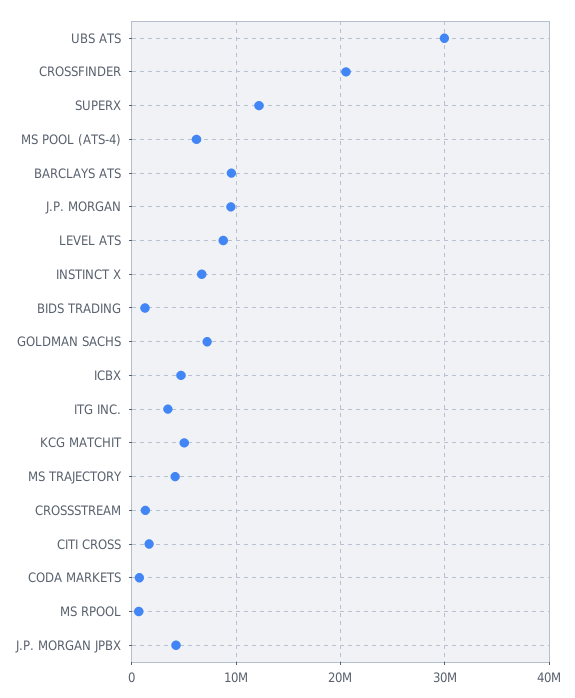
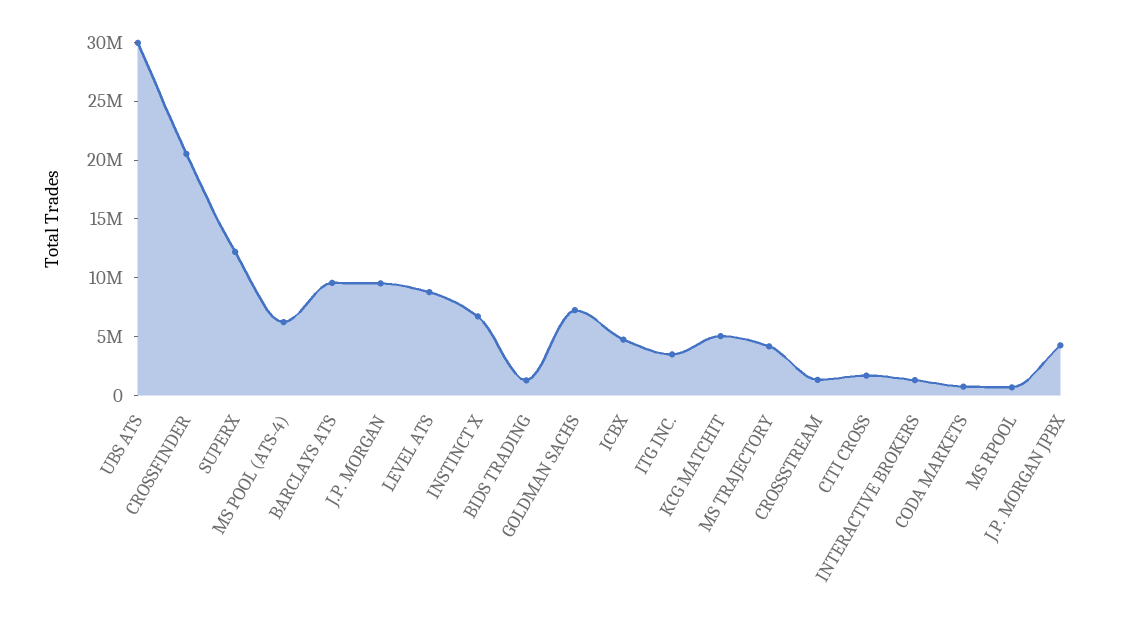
INTERACTIVE BROKERS: none -> 1000000

